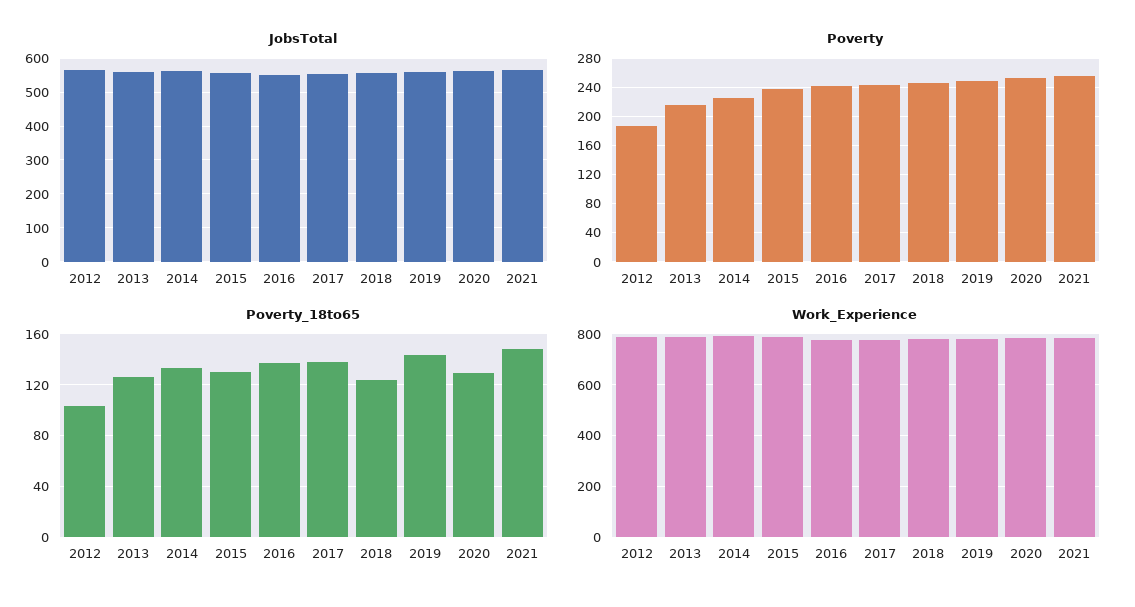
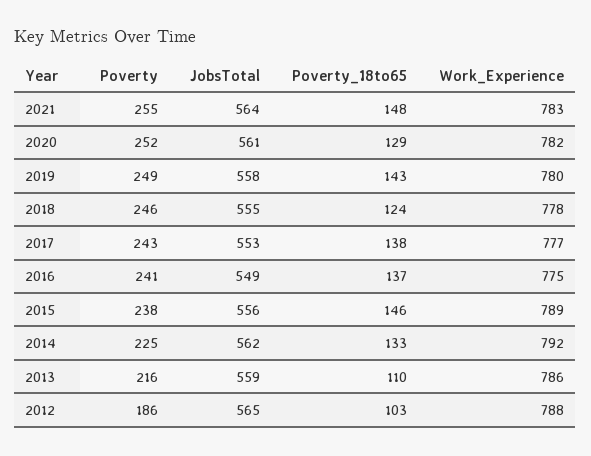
Poverty_18to65, 2013: 125 -> 110
Poverty_18to65, 2015: 130 -> 146

